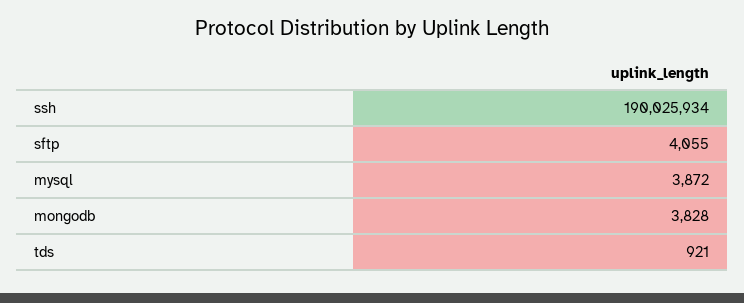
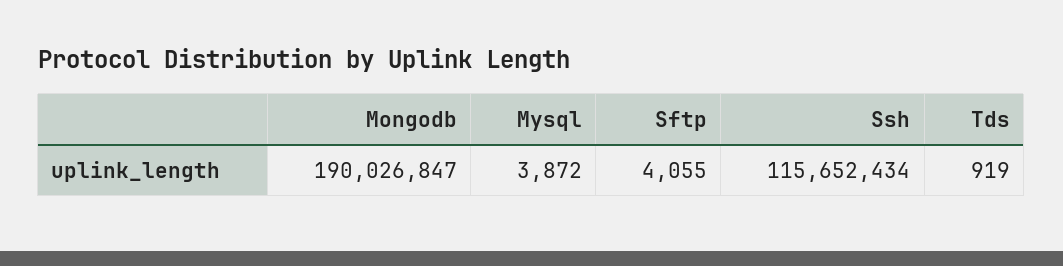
ssh: 190025934 -> 115652434
mongodb: 3828 -> 190026847
tds: 921 -> 919

